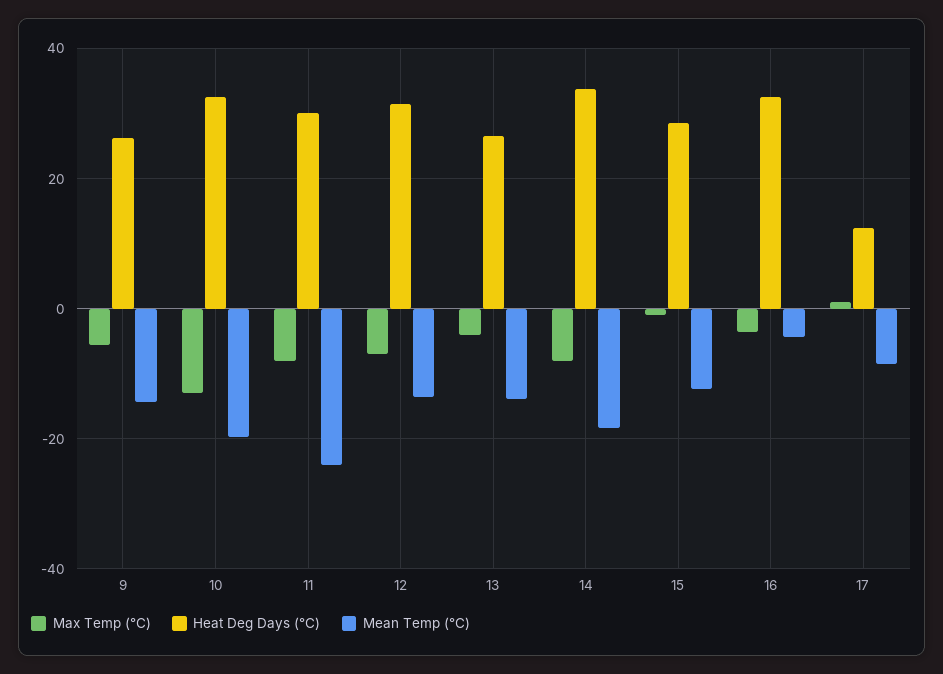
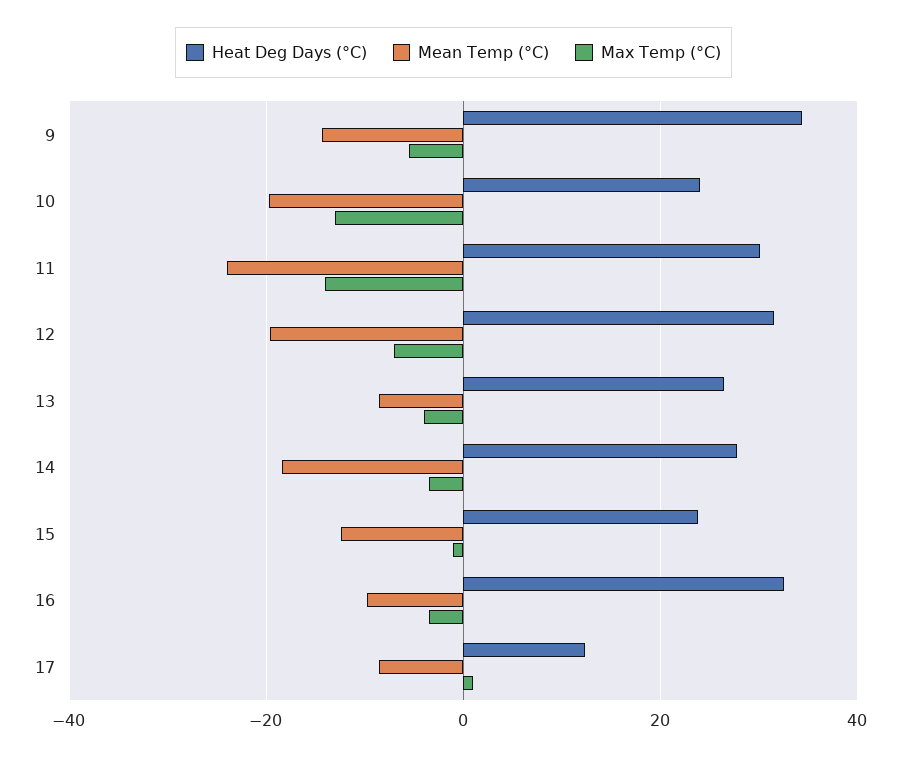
Heat Deg Days (°C), 9: 26 -> 34
Heat Deg Days (°C), 10: 32 -> 24
Max Temp (°C), 11: -8 -> -14
Mean Temp (°C), 12: -14 -> -20
Mean Temp (°C), 13: -14 -> -8
Max Temp (°C), 14: -8 -> -4
Heat Deg Days (°C), 14: 34 -> 28
Heat Deg Days (°C), 15: 28 -> 24
Mean Temp (°C), 16: -4 -> -10

